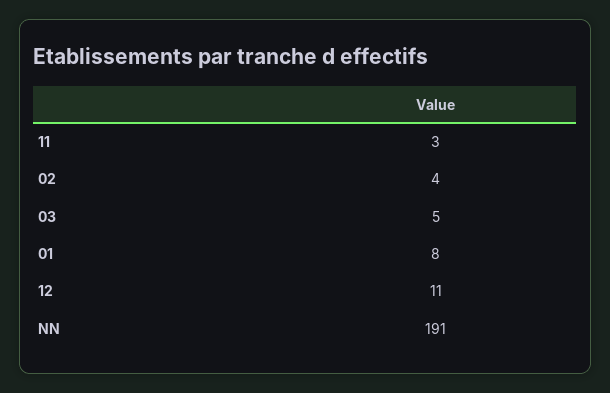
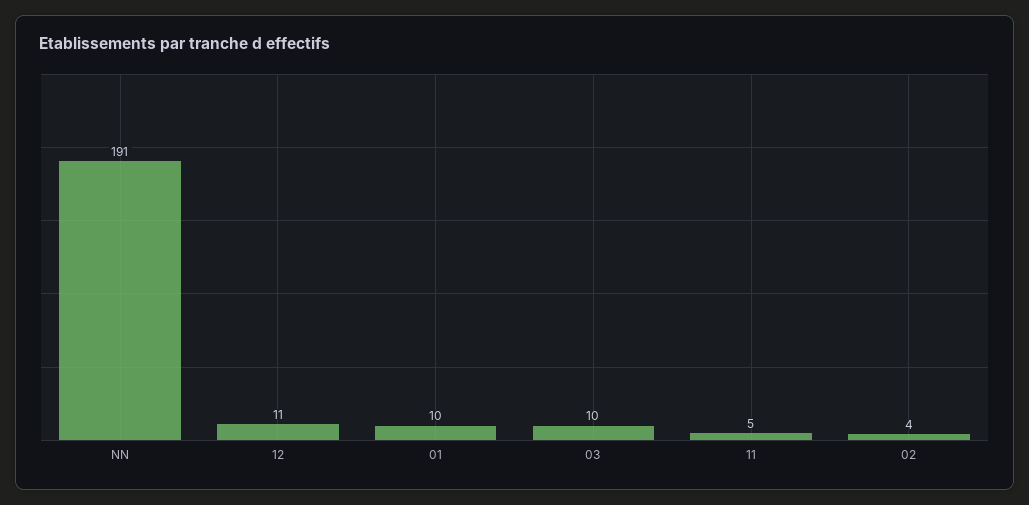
11: 3 -> 5
03: 5 -> 10
01: 8 -> 10

